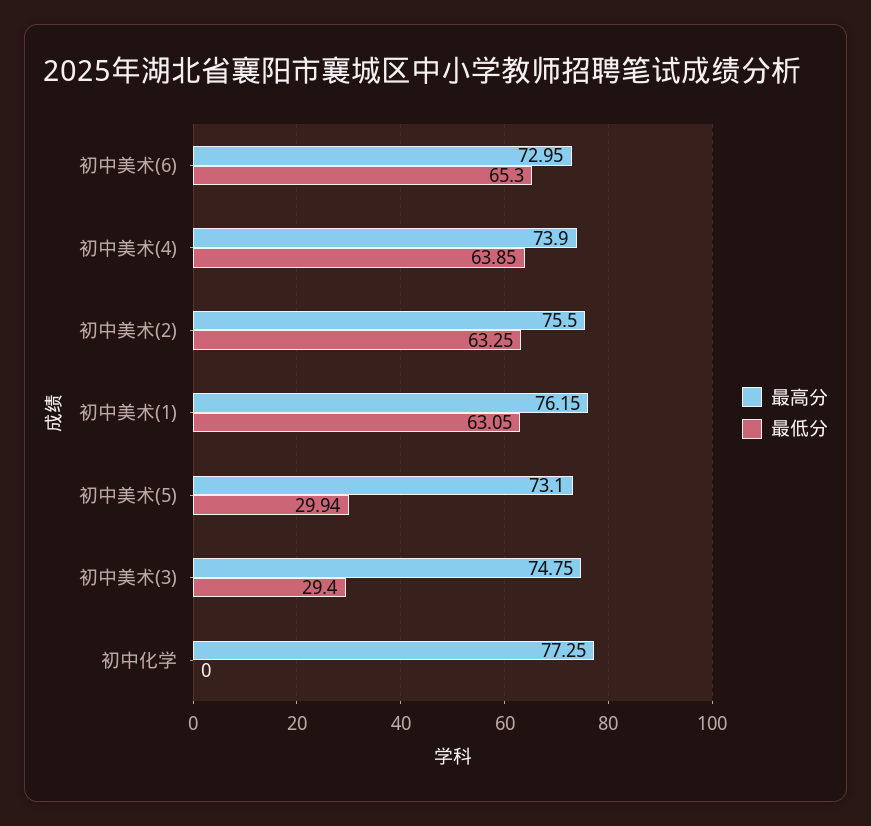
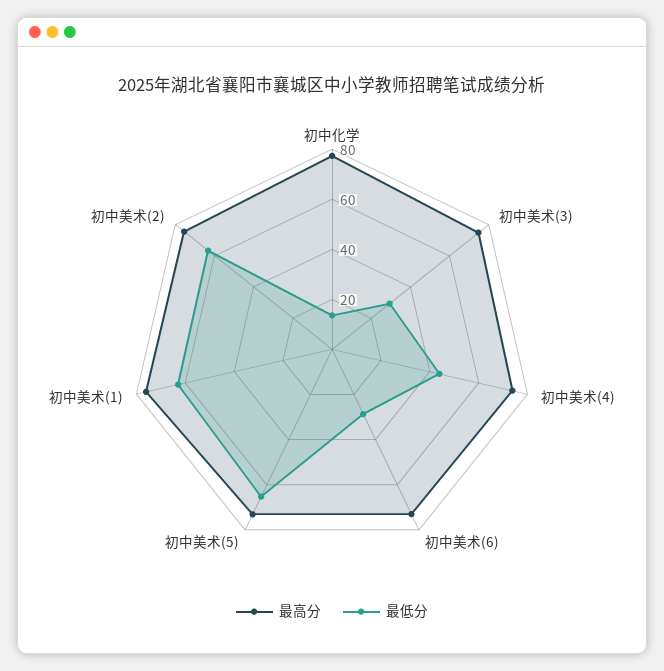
最低分, 初中美术(6): 65.3 -> 30
最低分, 初中美术(4): 63.85 -> 45
最低分, 初中美术(5): 29.94 -> 65
最低分, 初中化学: 0 -> 15

